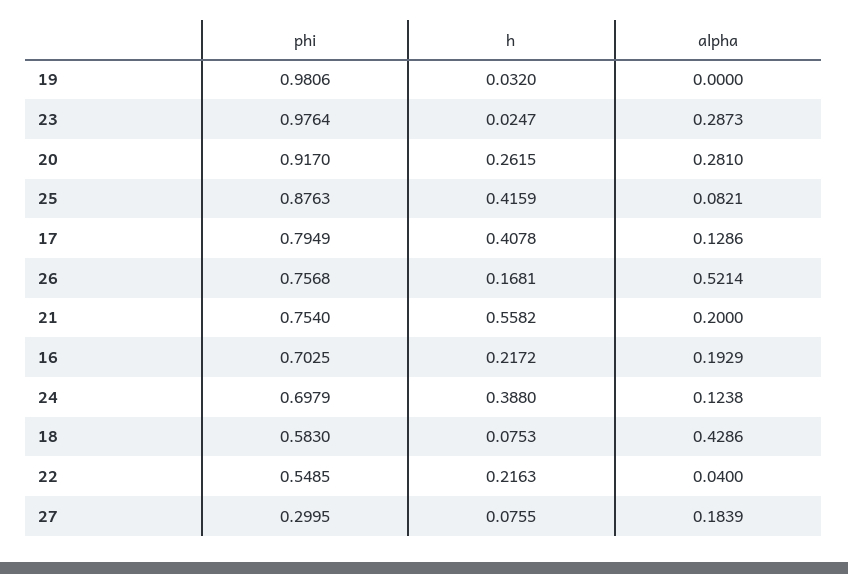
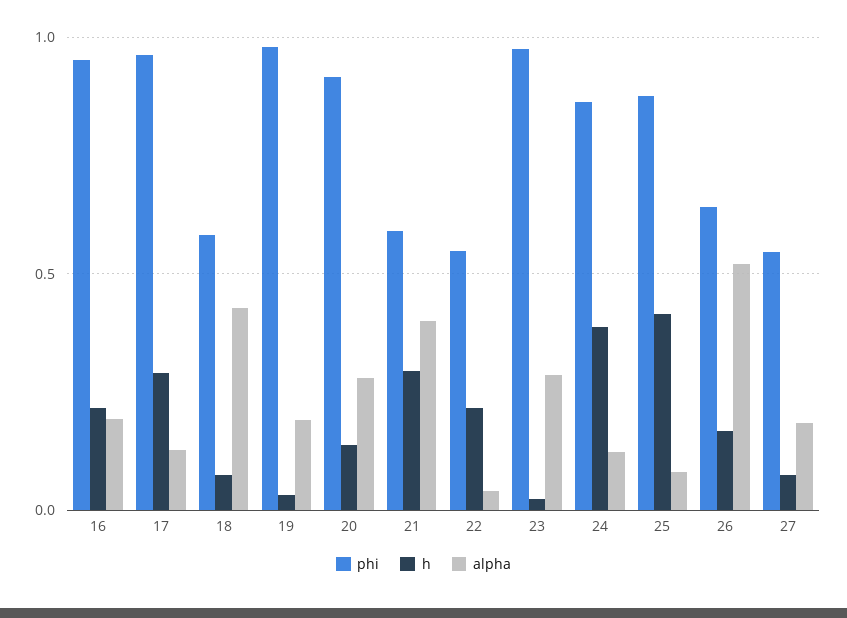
alpha, 19: 0 -> 0.2
h, 20: 0.2615 -> 0.15
phi, 17: 0.7949 -> 0.95
h, 17: 0.4078 -> 0.3
phi, 26: 0.7568 -> 0.65
phi, 21: 0.754 -> 0.6
h, 21: 0.5582 -> 0.3
alpha, 21: 0.2 -> 0.4
phi, 16: 0.7025 -> 0.95
phi, 24: 0.6979 -> 0.85
phi, 27: 0.2995 -> 0.55

